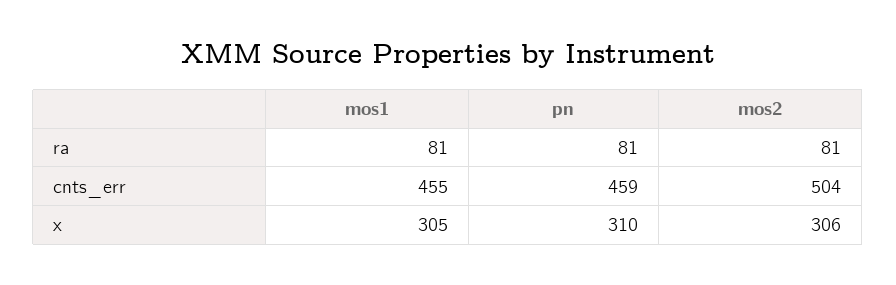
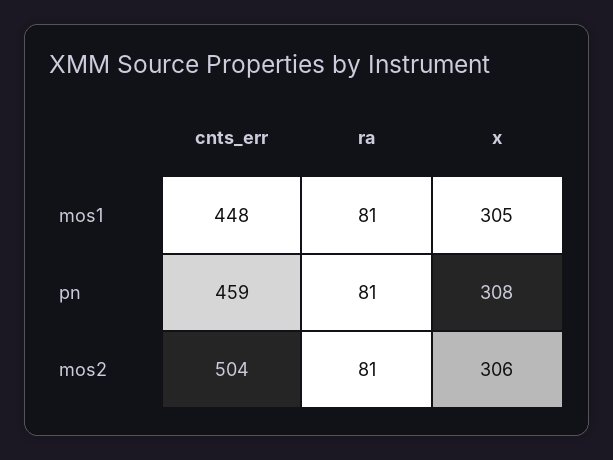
mos1, cnts_err: 455 -> 448
pn, x: 310 -> 308

